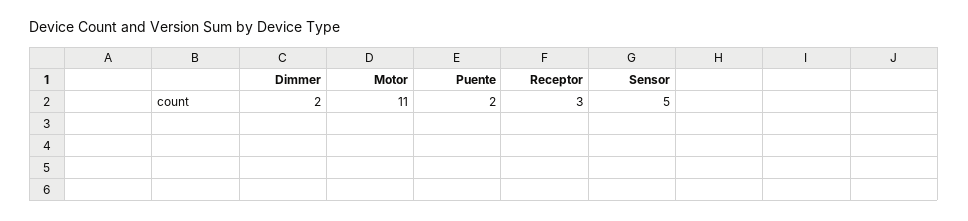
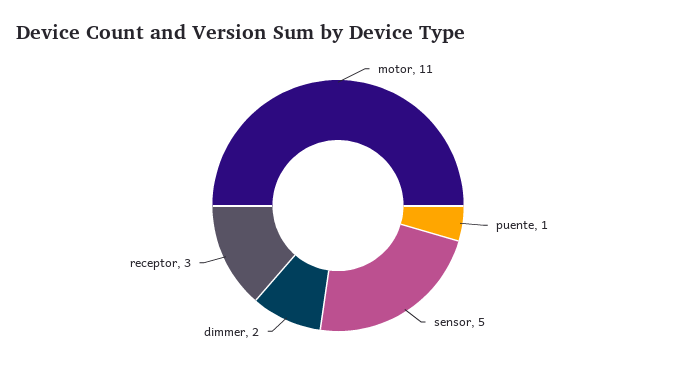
Puente: 2 -> 1

